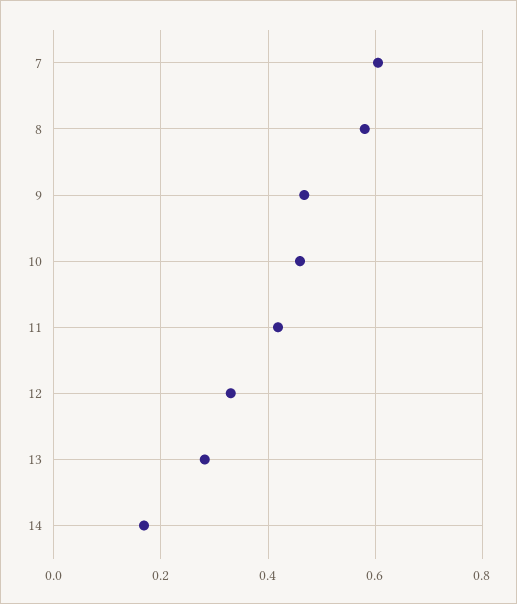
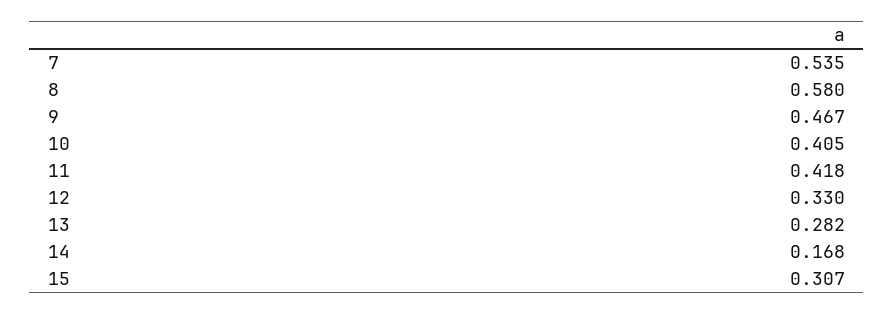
7: 0.6 -> 0.535
10: 0.46 -> 0.405
15: none -> 0.307

